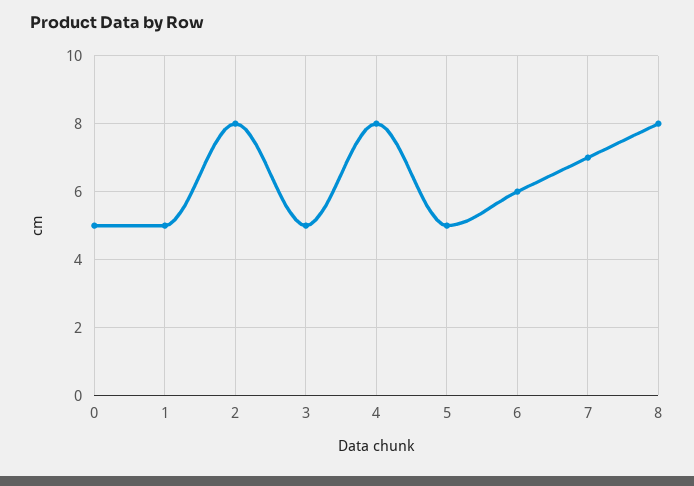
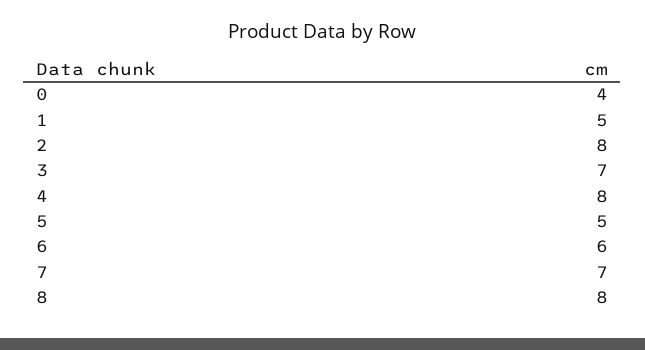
0: 5 -> 4
3: 5 -> 7

